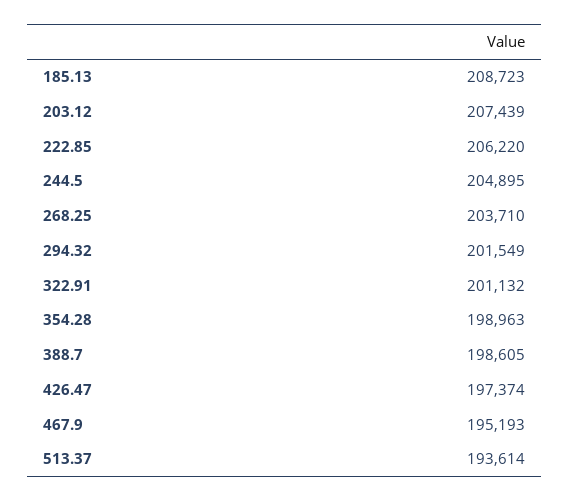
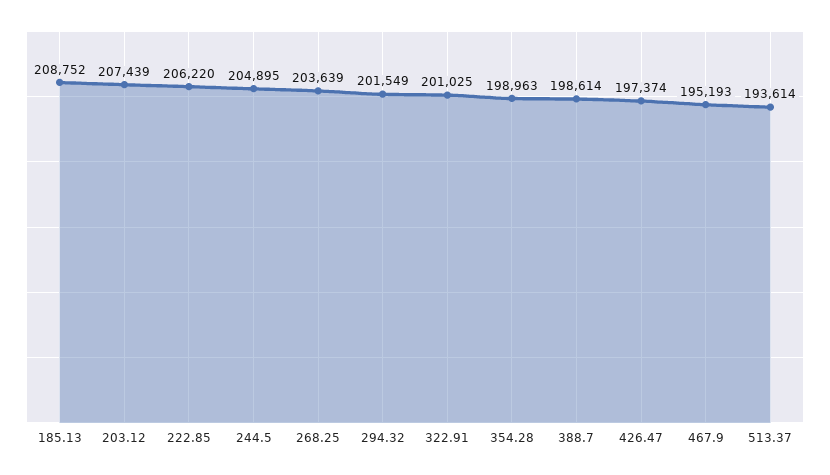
185.13: 208723 -> 208752
268.25: 203710 -> 203639
322.91: 201132 -> 201025
388.7: 198605 -> 198614

